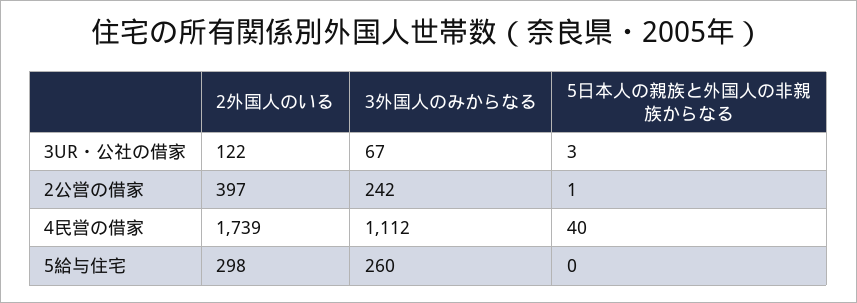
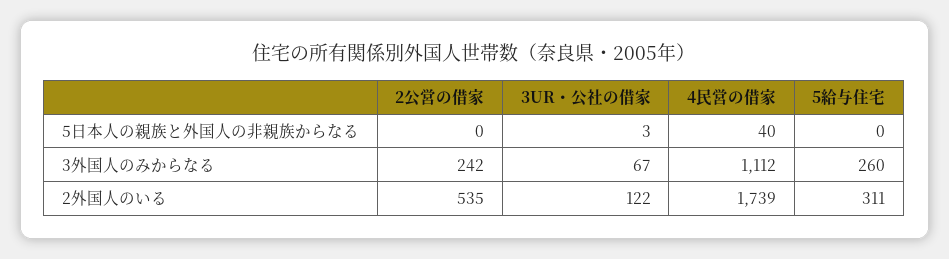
2外国人のいる, 2公営の借家: 397 -> 535
5日本人の親族と外国人の非親族からなる, 2公営の借家: 1 -> 0
2外国人のいる, 5給与住宅: 298 -> 311

